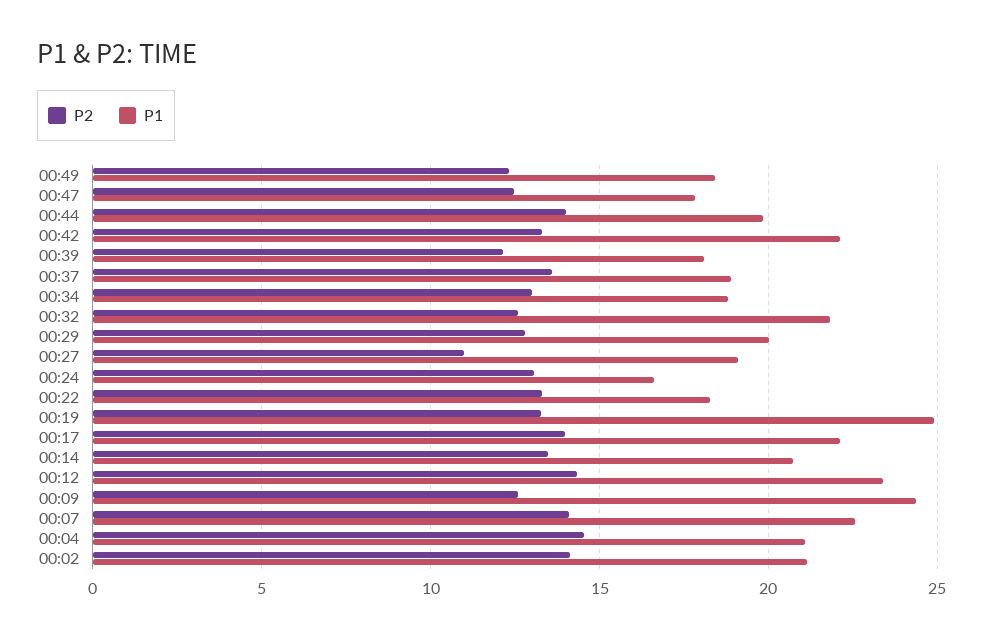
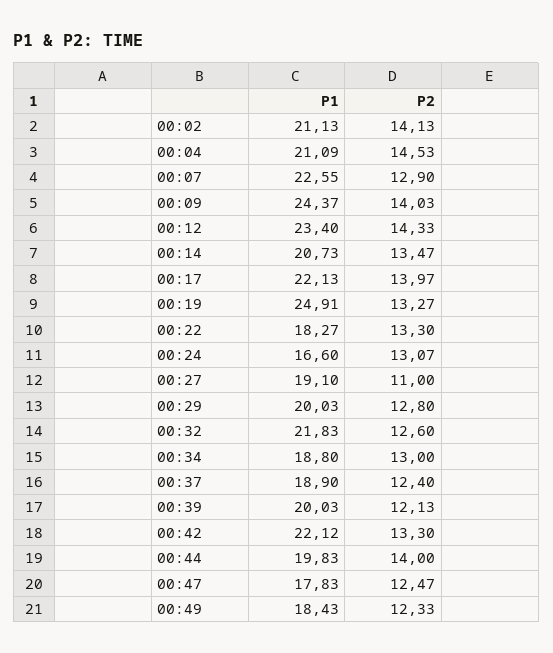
P1, 00:39: 18 -> 20.03
P2, 00:37: 13.5 -> 12.4
P2, 00:09: 12.5 -> 14.03
P2, 00:07: 14 -> 12.9

